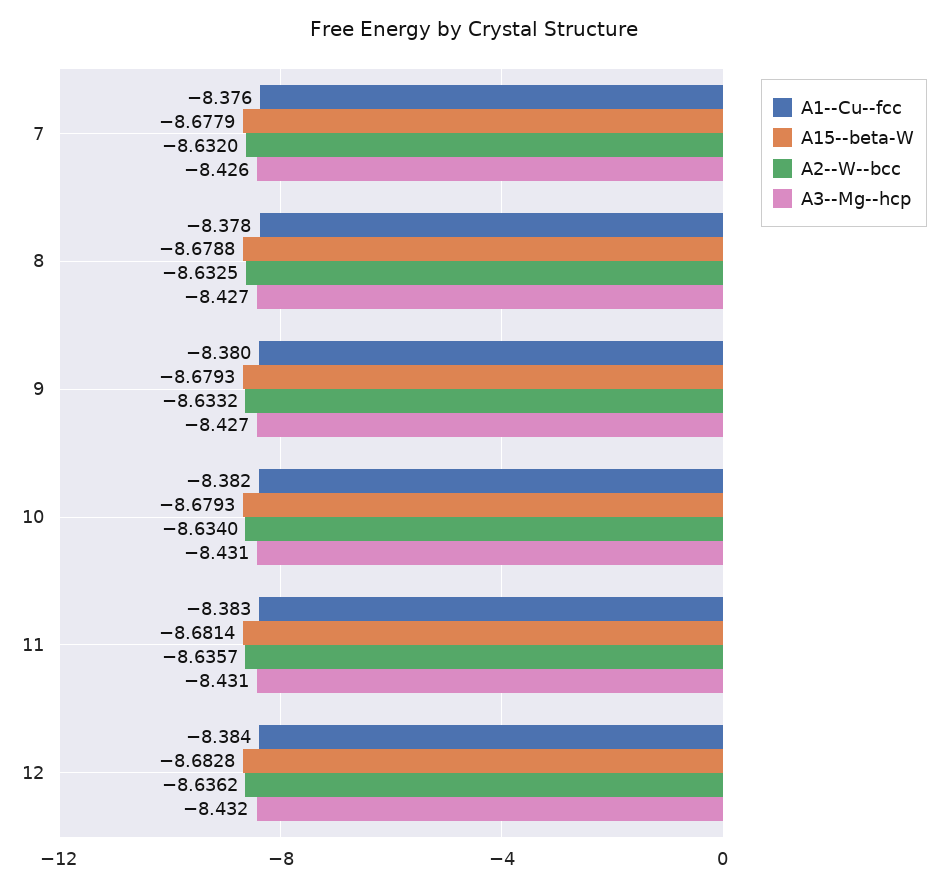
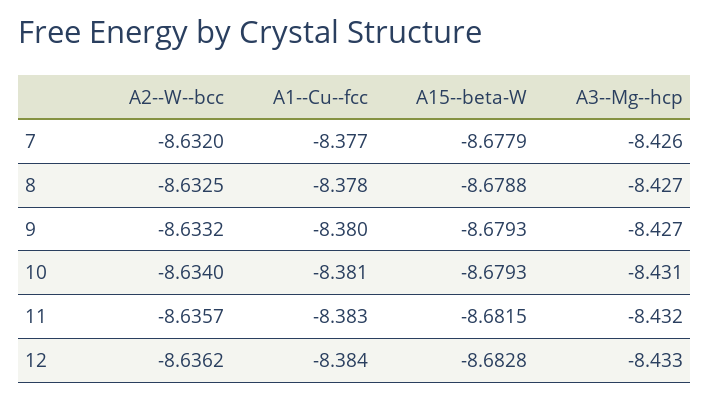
A1--Cu--fcc, 7: -8.376 -> -8.377
A1--Cu--fcc, 10: -8.382 -> -8.381
A15--beta-W, 11: -8.6814 -> -8.6815
A3--Mg--hcp, 11: -8.431 -> -8.432
A3--Mg--hcp, 12: -8.432 -> -8.433

